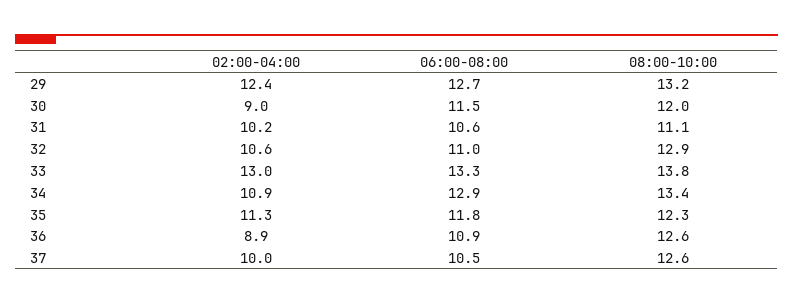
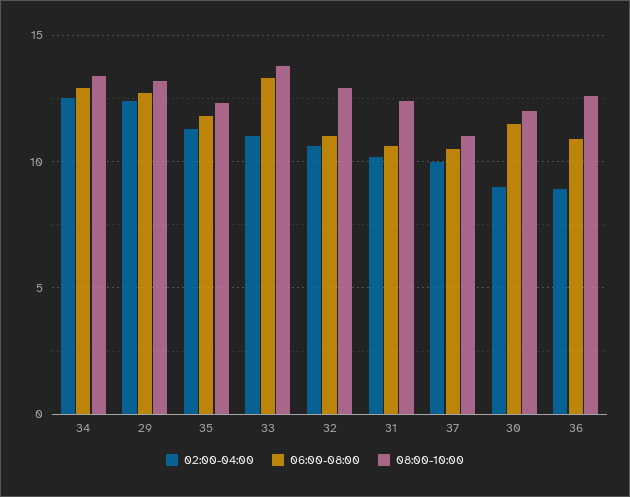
08:00-10:00, 31: 11.1 -> 12.5
02:00-04:00, 33: 13 -> 11
02:00-04:00, 34: 10.9 -> 12.5
08:00-10:00, 37: 12.6 -> 11

